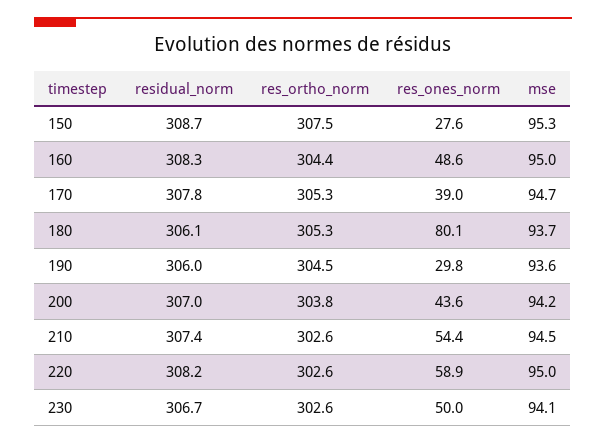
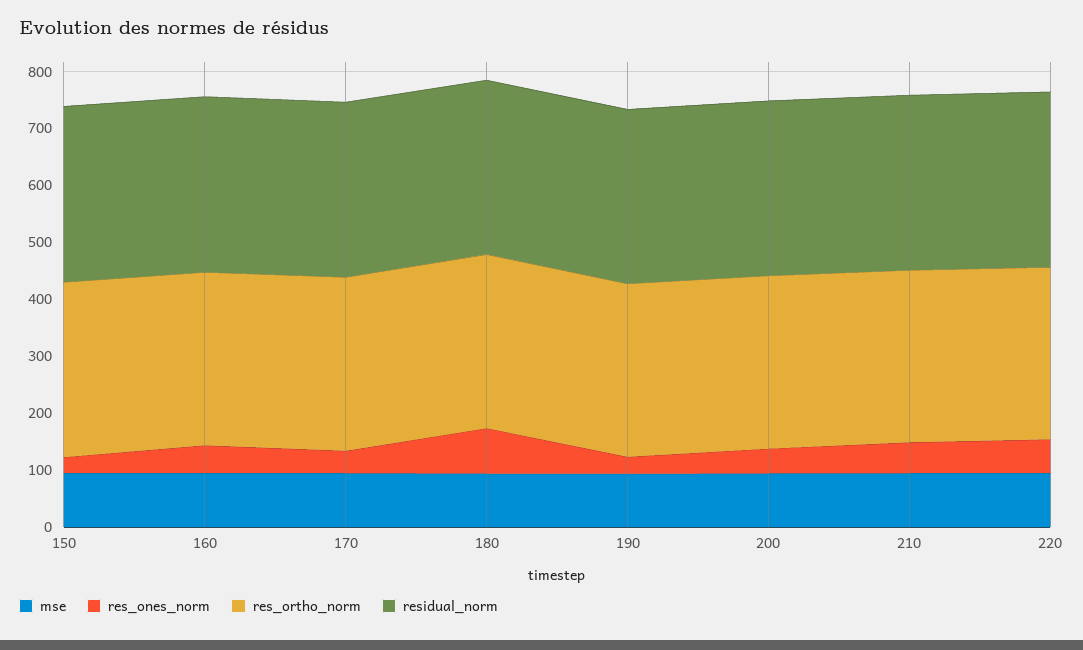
residual_norm, 230: 306.7 -> none
res_ortho_norm, 230: 302.6 -> none
res_ones_norm, 230: 50 -> none
mse, 230: 94.1 -> none

